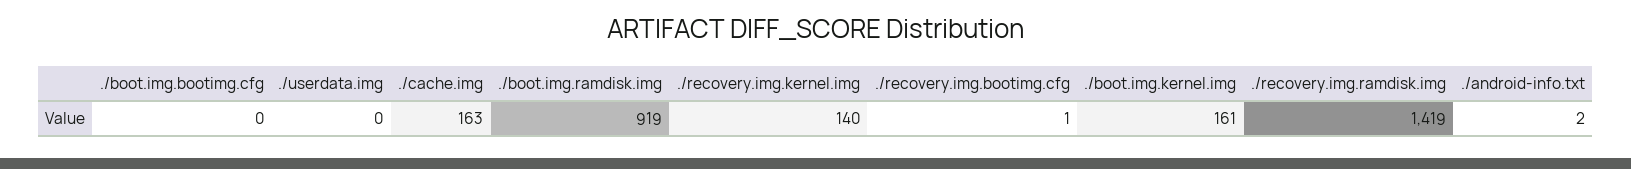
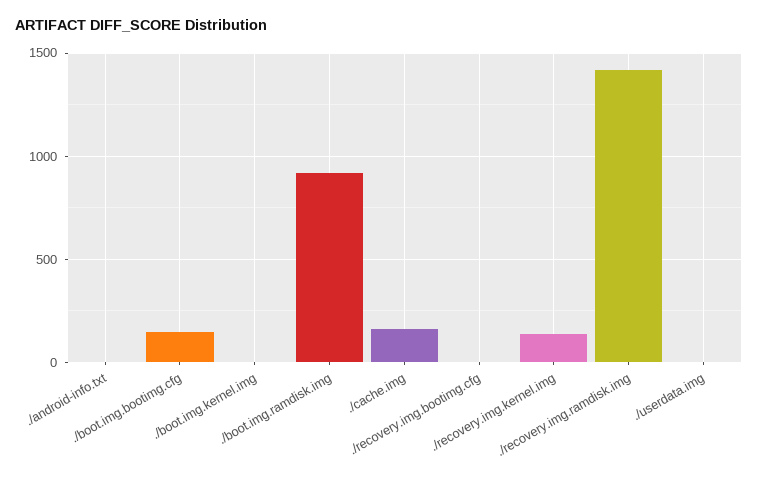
./boot.img.bootimg.cfg: 0 -> 150
./boot.img.kernel.img: 161 -> 0

